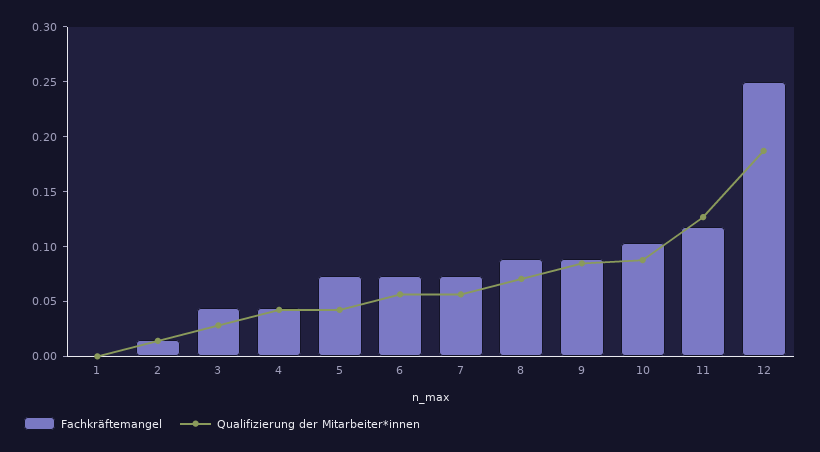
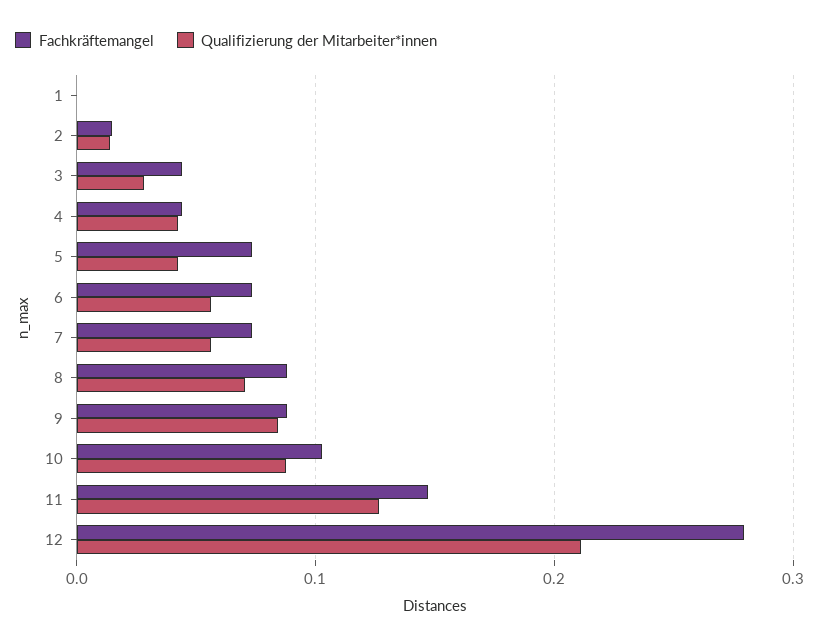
Fachkräftemangel, 11: 0.12 -> 0.15
Fachkräftemangel, 12: 0.25 -> 0.28
Qualifizierung der Mitarbeiter*innen, 12: 0.19 -> 0.21

